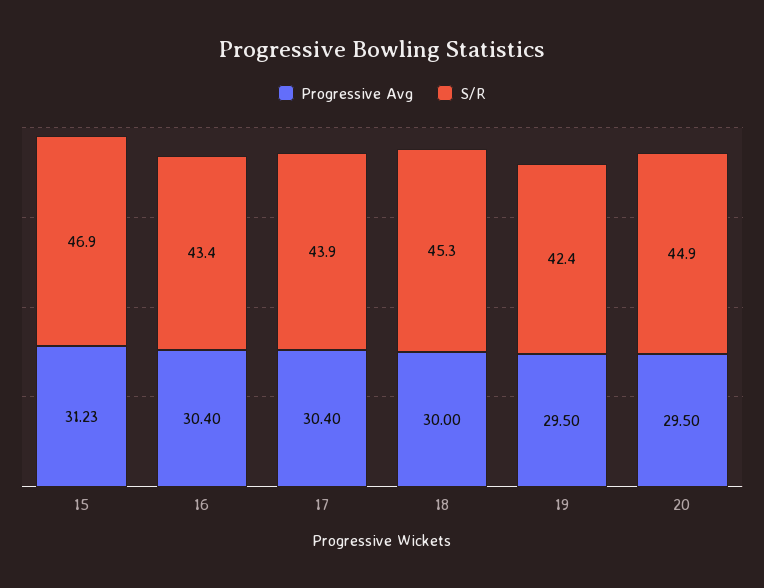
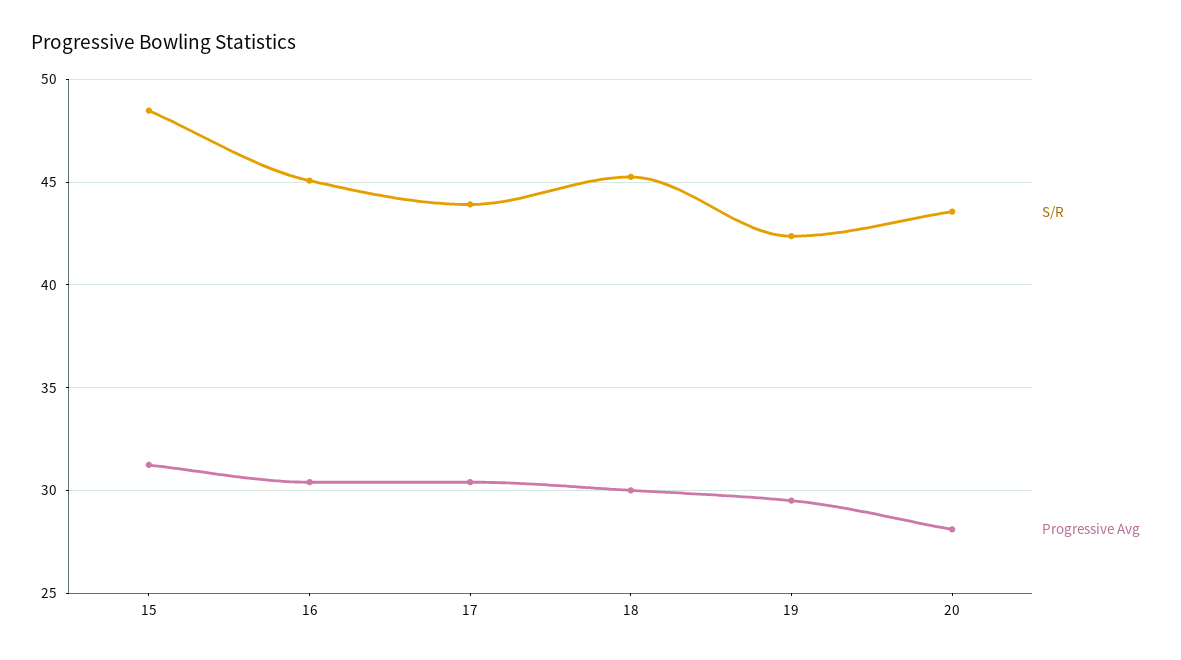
S/R, 15: 46.9 -> 48.5
S/R, 16: 43.4 -> 45
Progressive Avg, 20: 29.5 -> 28
S/R, 20: 44.9 -> 43.5

